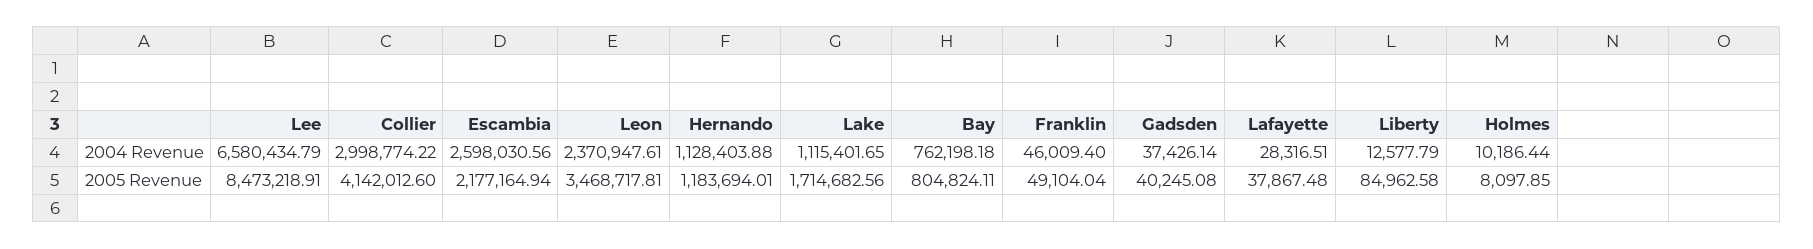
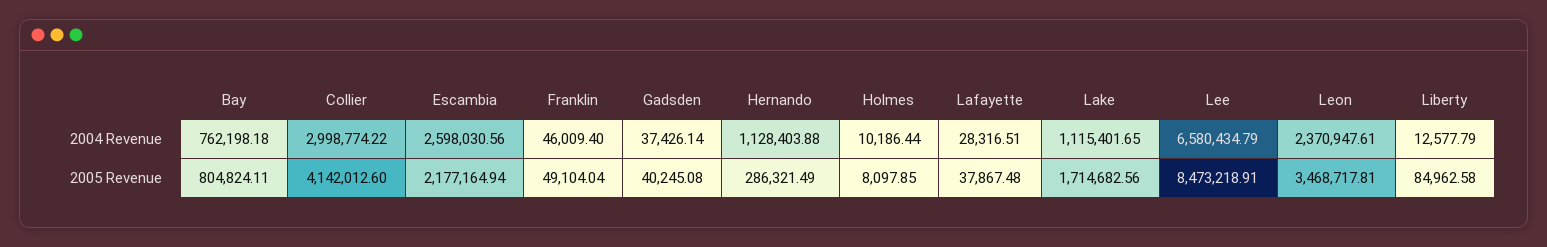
Hernando, 2005 Revenue: 1183694.01 -> 286321.49

